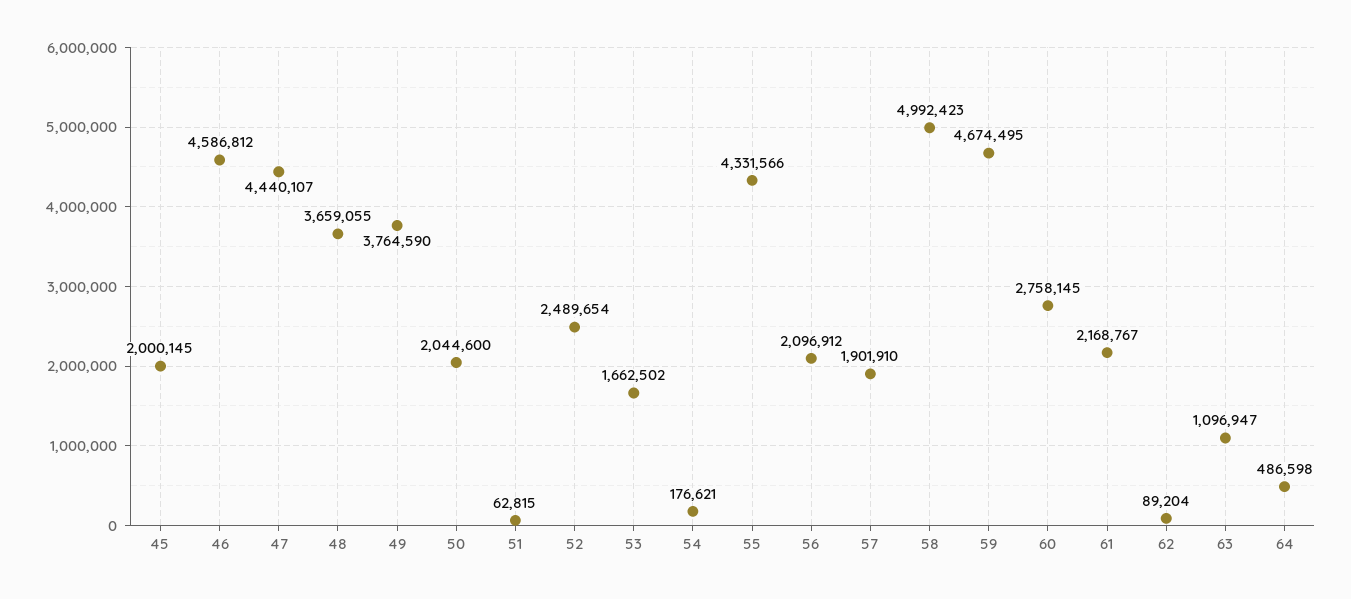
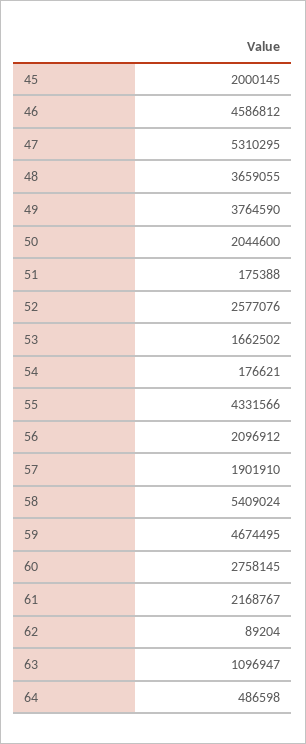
47: 4440107 -> 5310295
51: 62815 -> 175388
52: 2489654 -> 2577076
58: 4992423 -> 5409024

